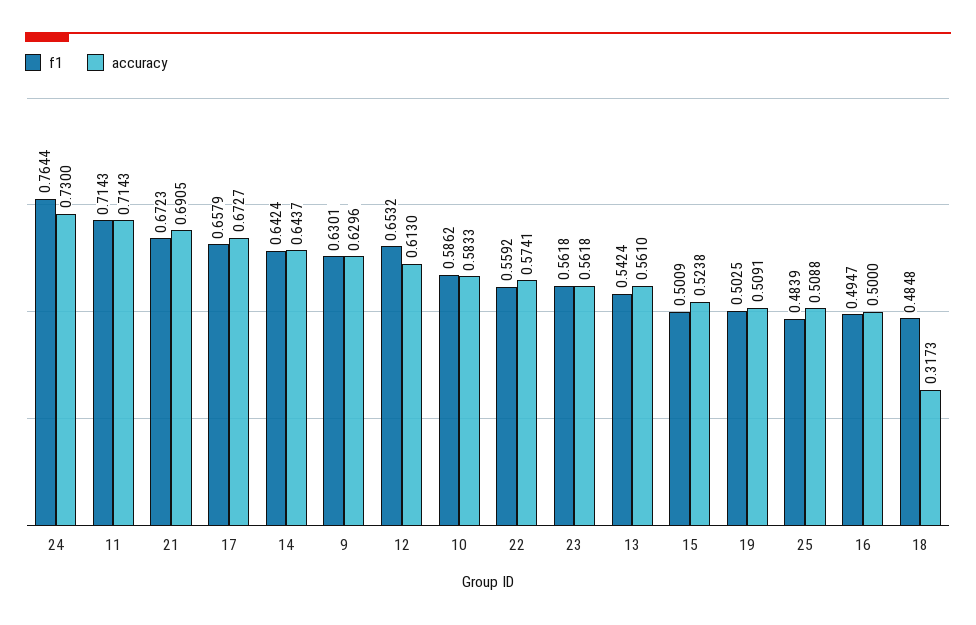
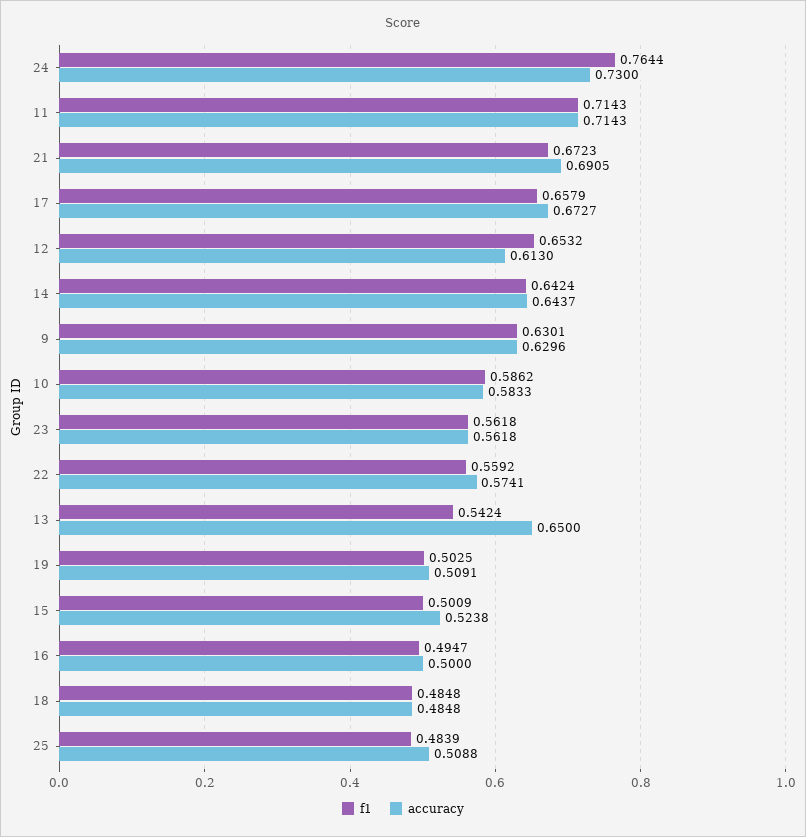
accuracy, 13: 0.561 -> 0.65
accuracy, 18: 0.3173 -> 0.4848

